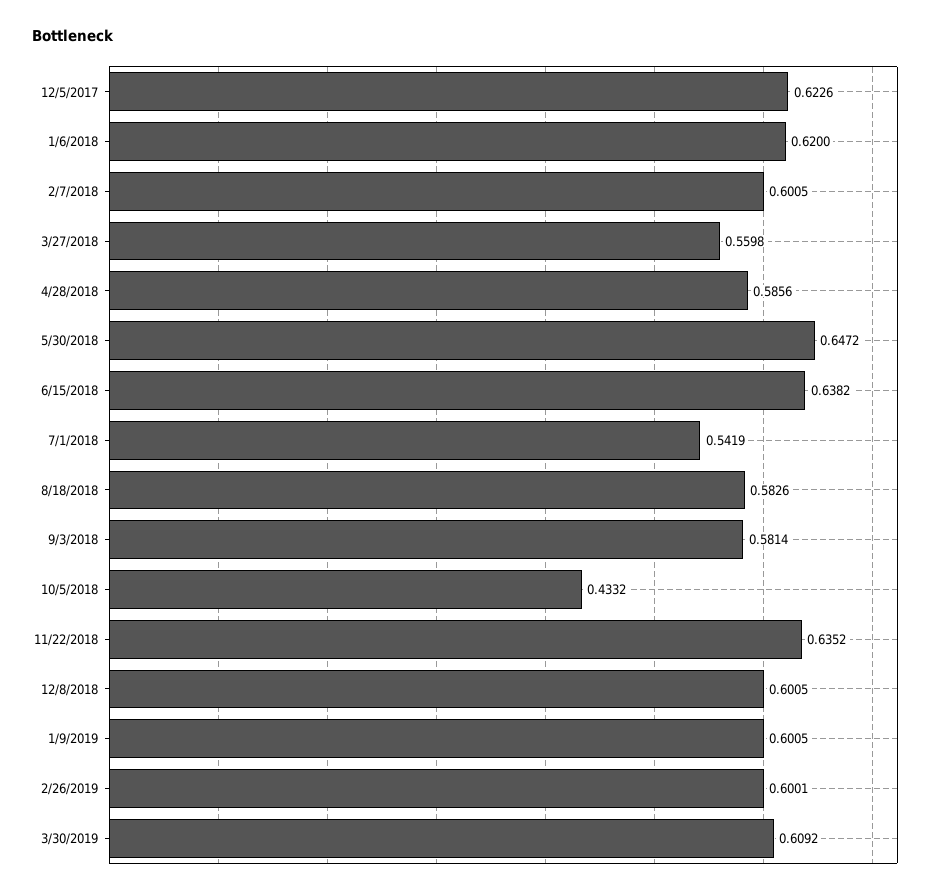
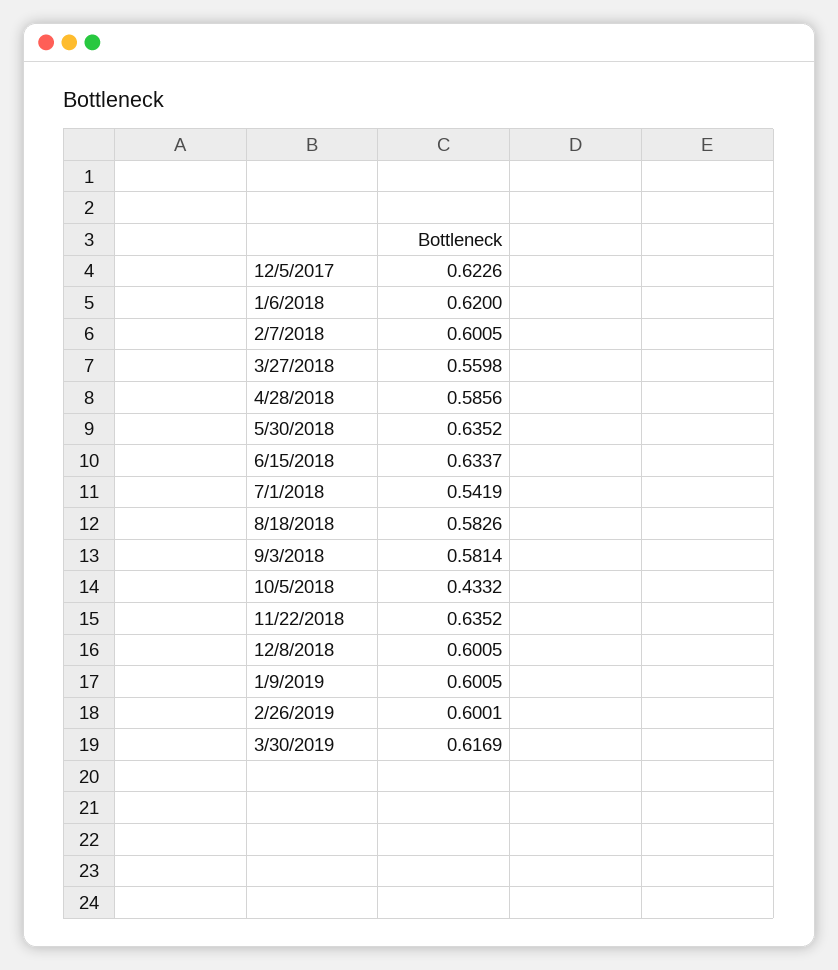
5/30/2018: 0.6472 -> 0.6352
6/15/2018: 0.6382 -> 0.6337
3/30/2019: 0.6092 -> 0.6169

